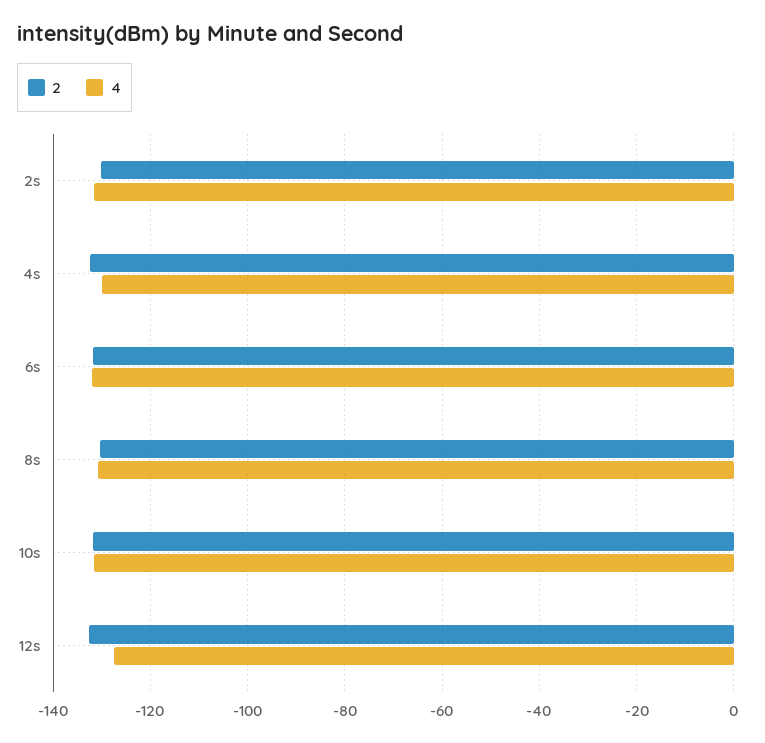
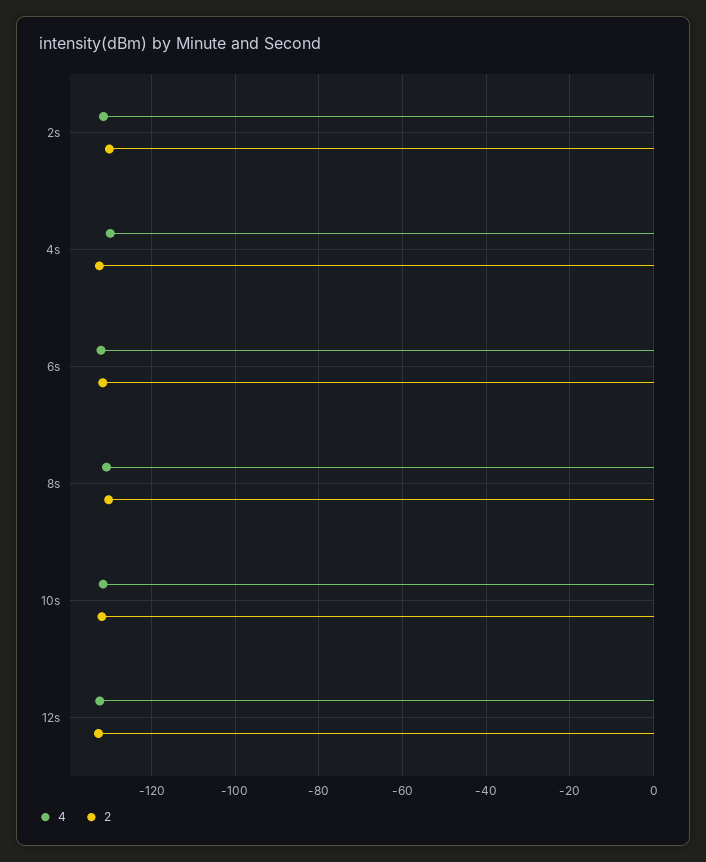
4, 12s: -128 -> -132

